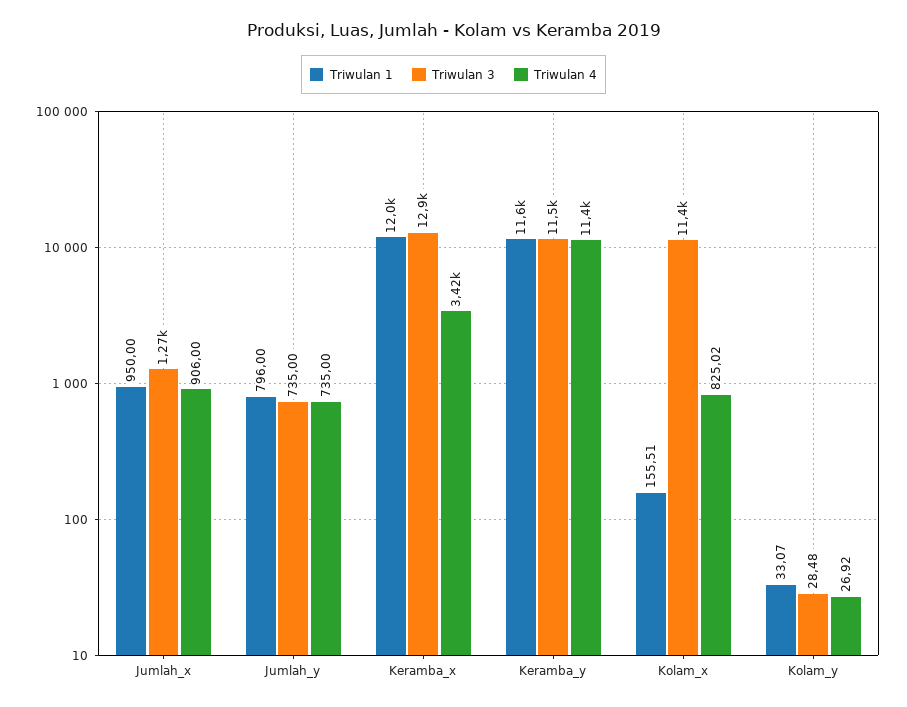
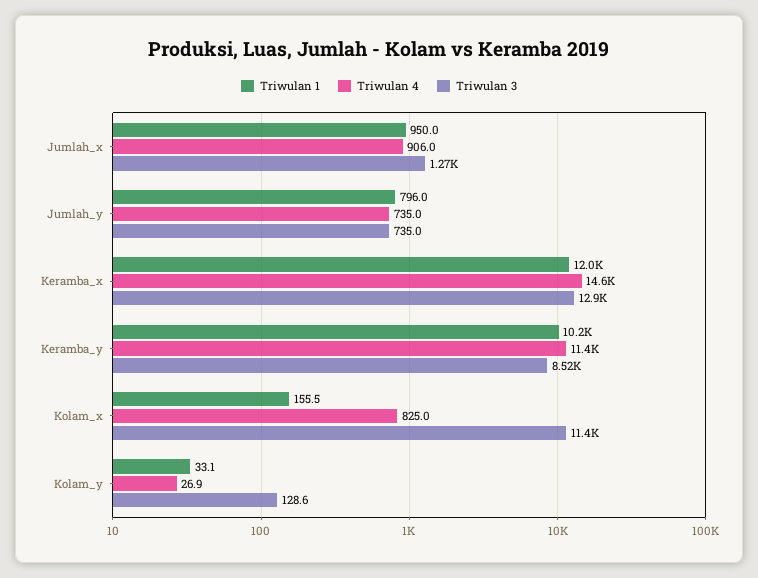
Triwulan 4, Keramba_x: 3420 -> 14600
Triwulan 1, Keramba_y: 11600 -> 10200
Triwulan 3, Keramba_y: 11500 -> 8520
Triwulan 3, Kolam_y: 28.48 -> 128.6

